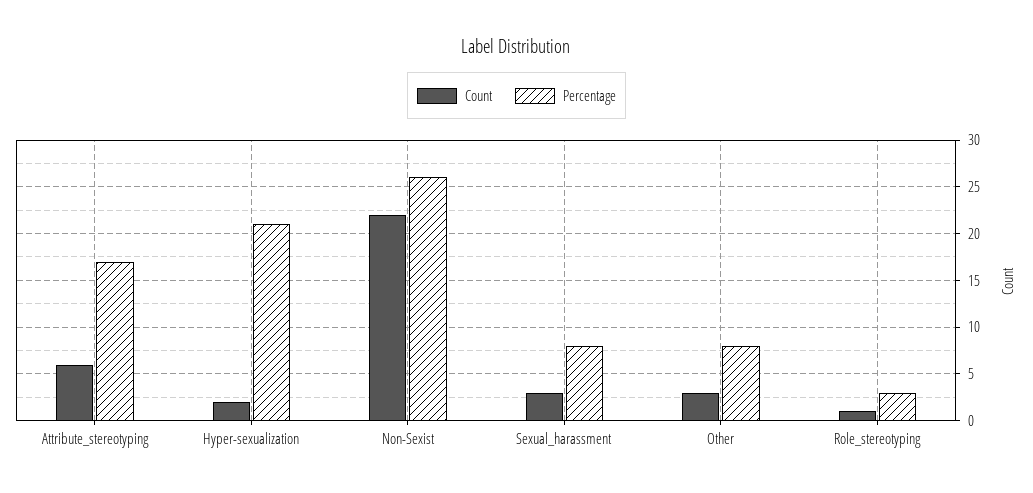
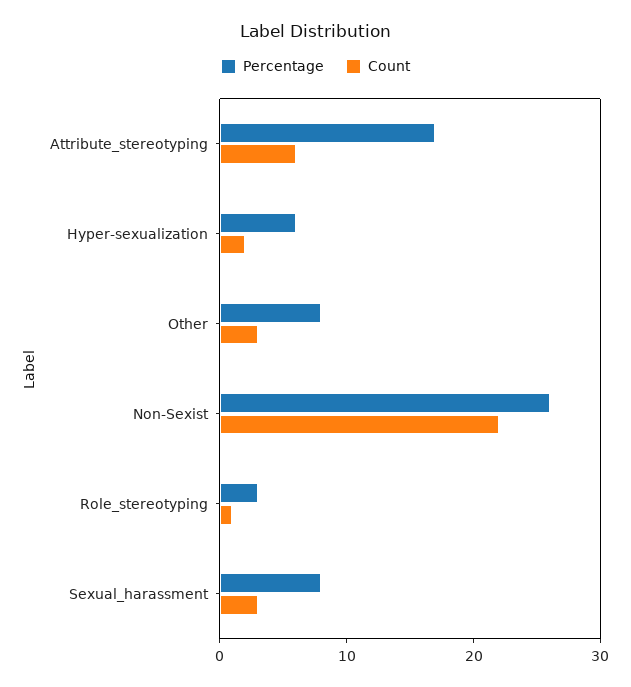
Percentage, Hyper-sexualization: 21 -> 6

